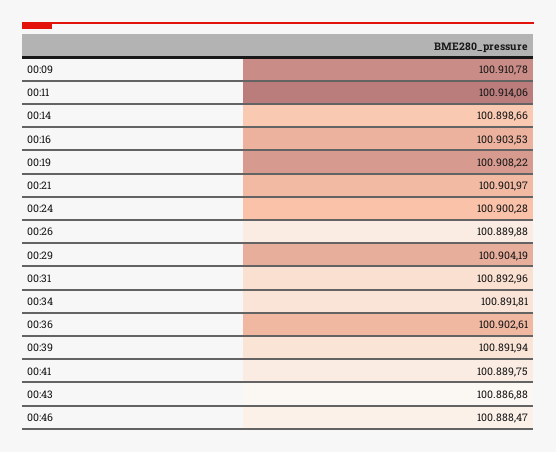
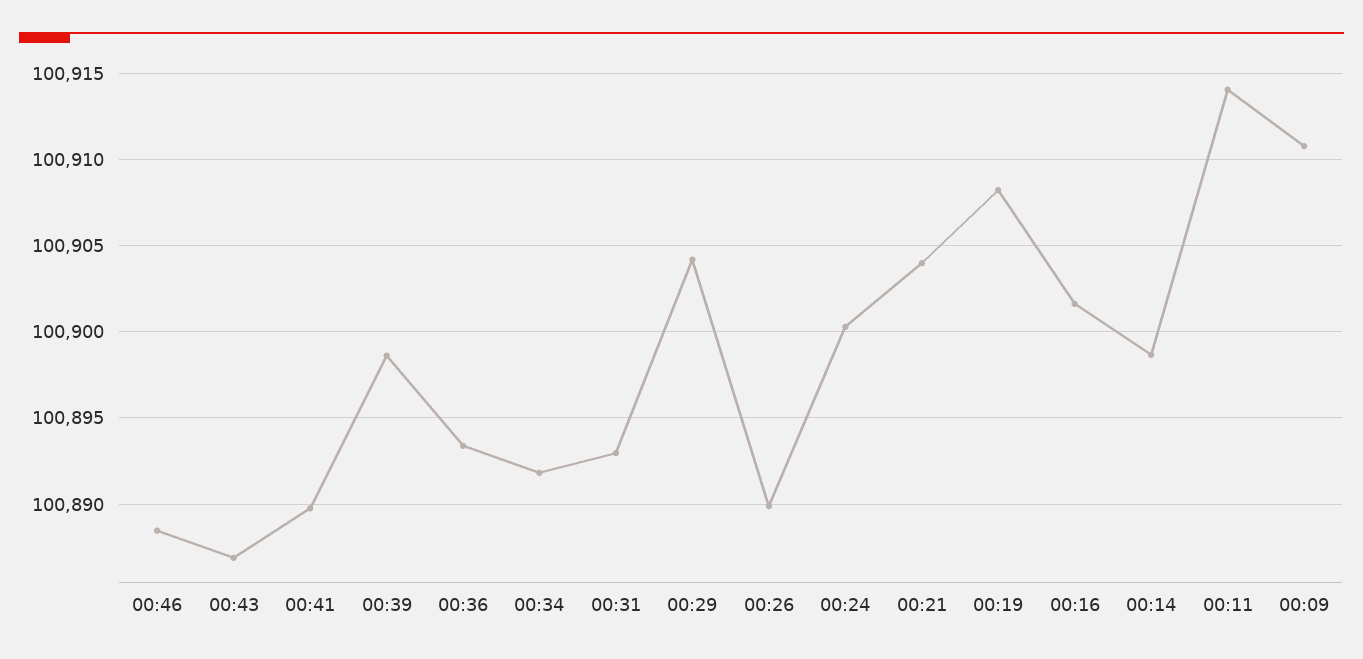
00:16: 100903.53 -> 100901.5
00:21: 100901.97 -> 100904
00:36: 100902.61 -> 100893.5
00:39: 100891.94 -> 100898.5

